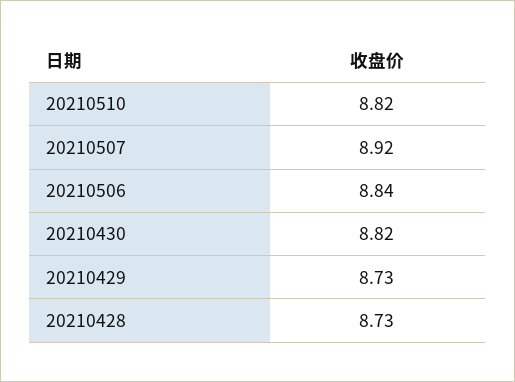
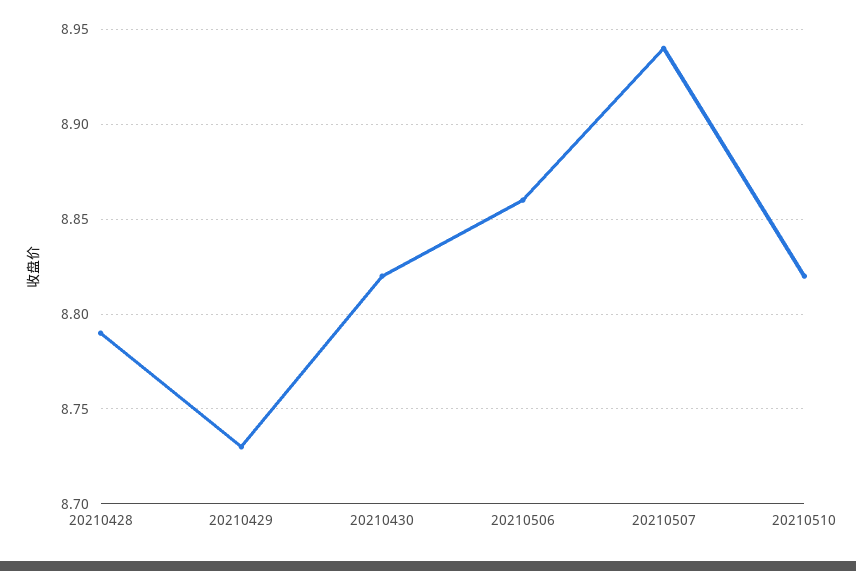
20210507: 8.92 -> 8.94
20210506: 8.84 -> 8.86
20210428: 8.73 -> 8.79

